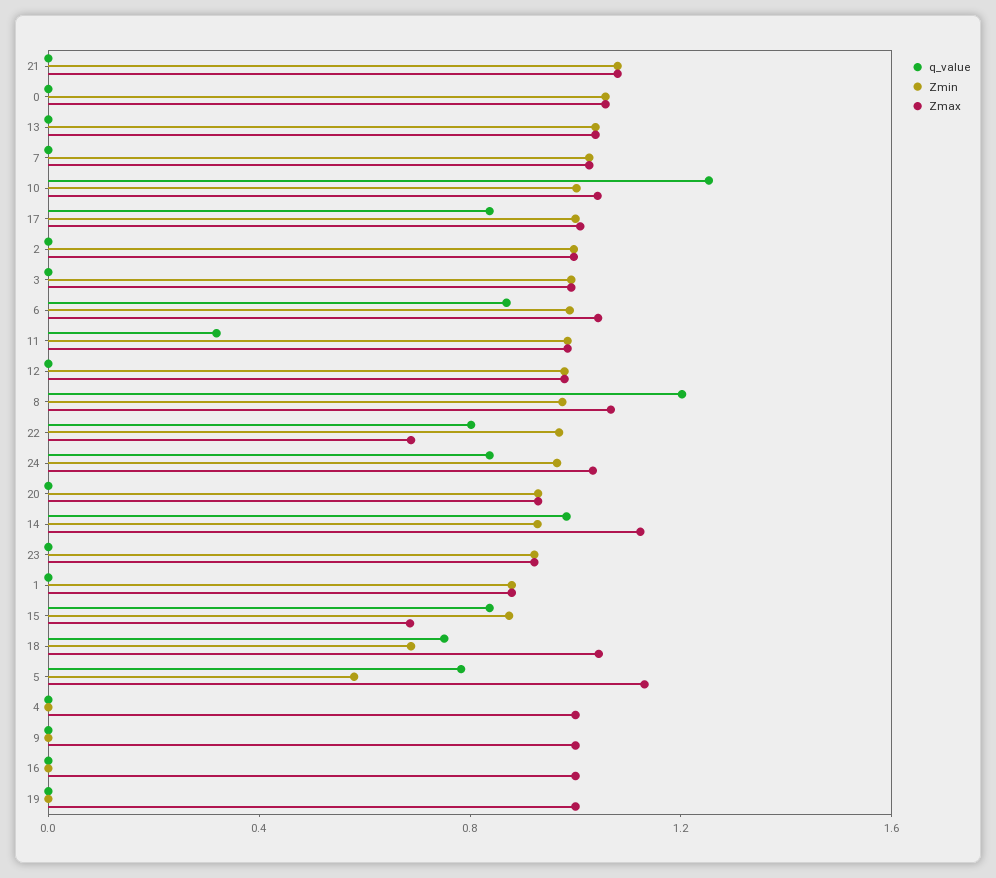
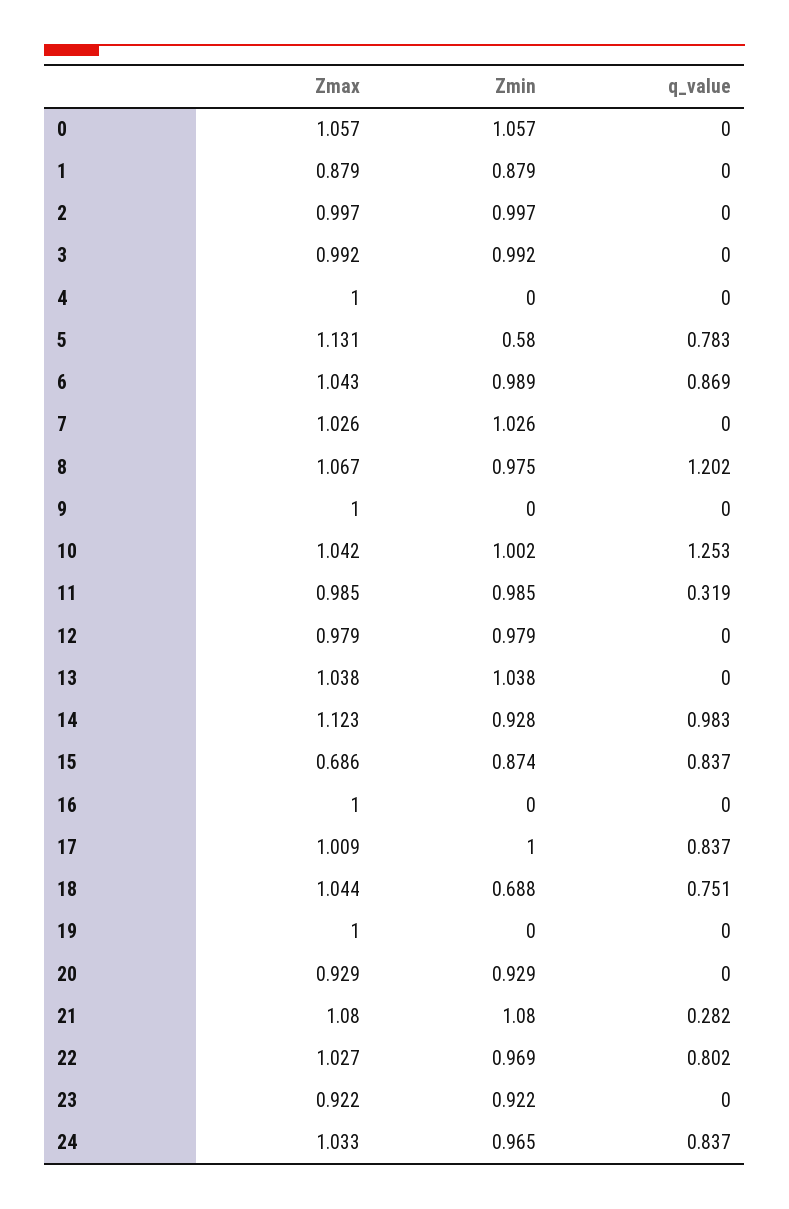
q_value, 21: 0 -> 0.282
Zmax, 22: 0.7 -> 1.027

